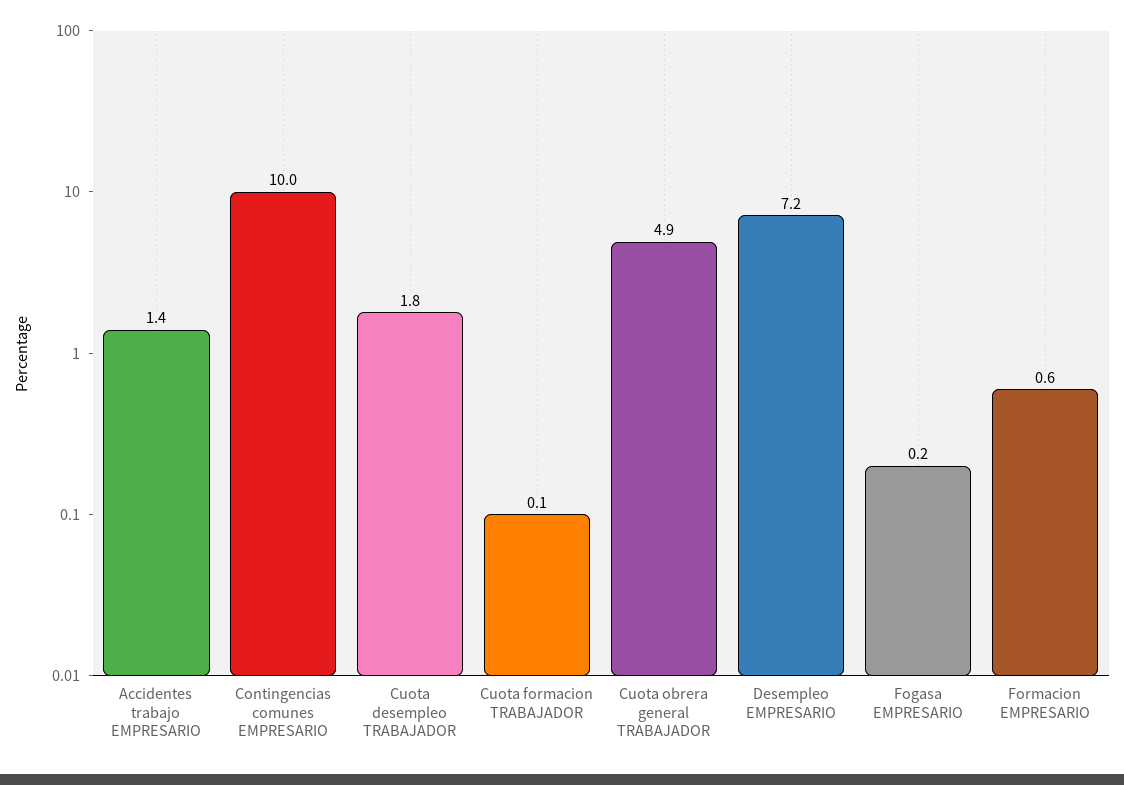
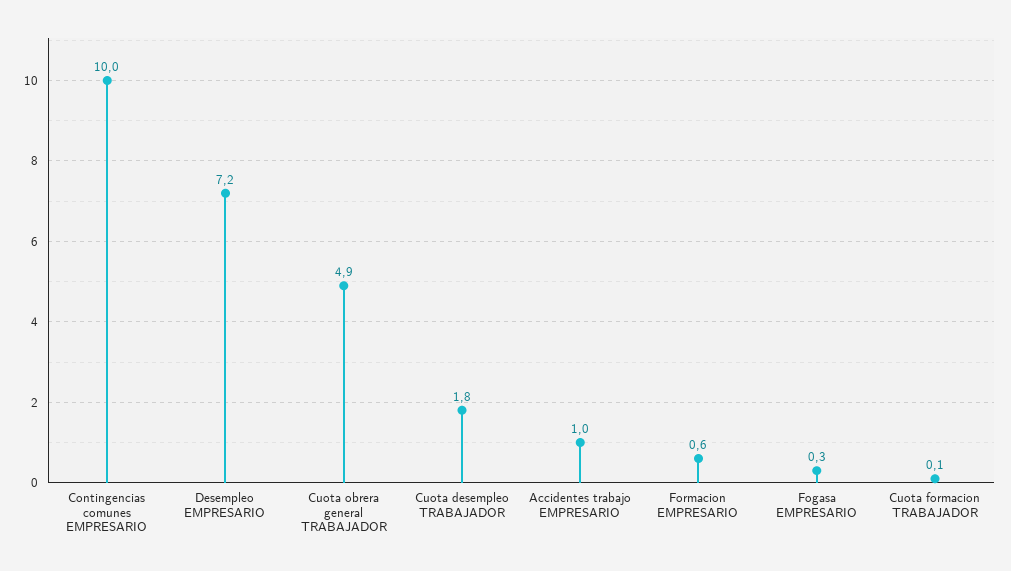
Accidentes trabajo EMPRESARIO: 1.4 -> 1
Fogasa EMPRESARIO: 0.2 -> 0.3

